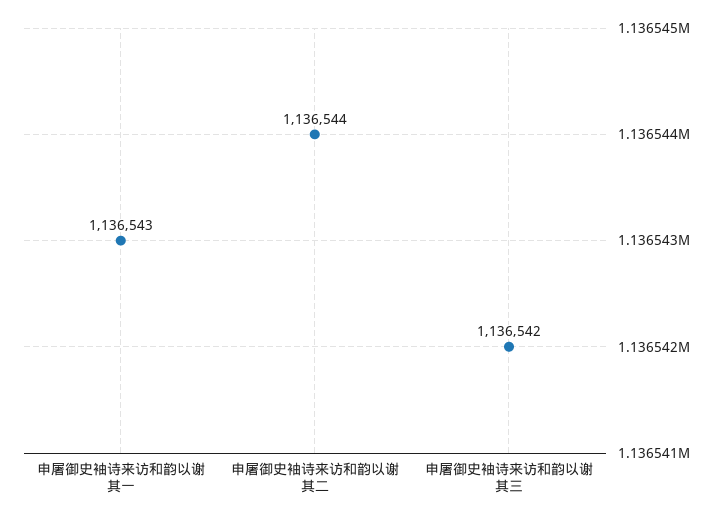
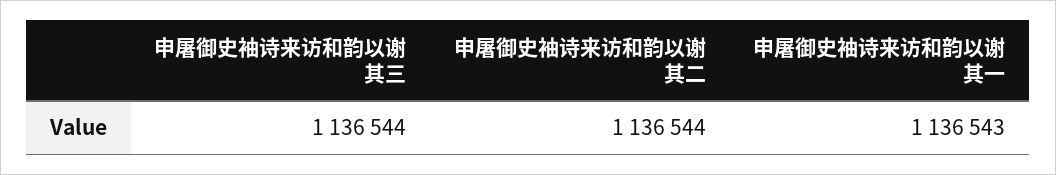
申屠御史袖诗来访和韵以谢 其三: 1136542 -> 1136544

